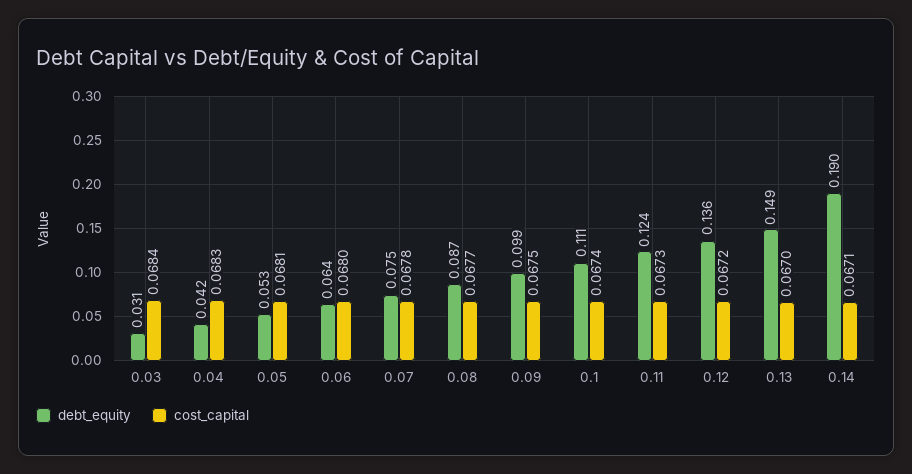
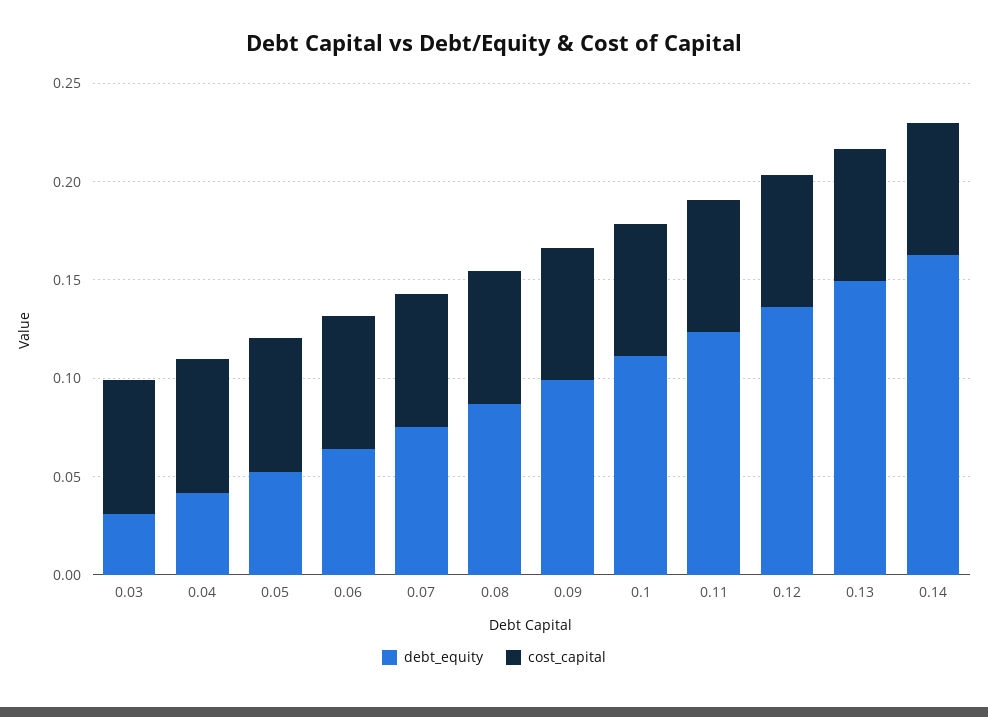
debt_equity, 0.14: 0.19 -> 0.16

